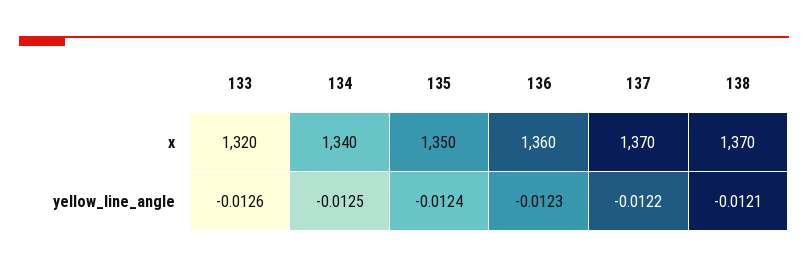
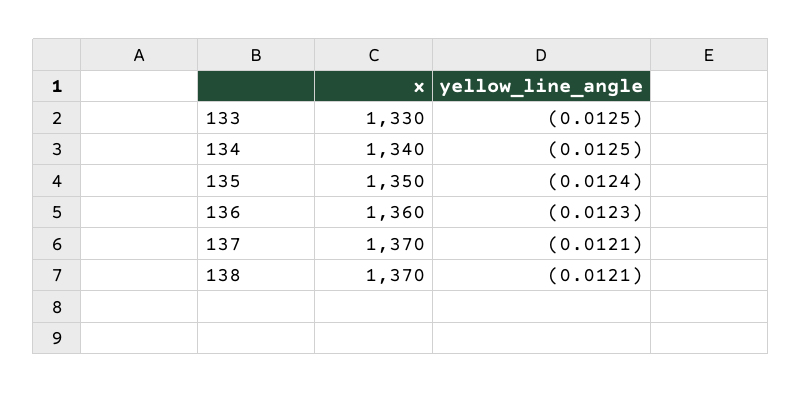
133, x: 1320 -> 1330
133, yellow_line_angle: -0.0126 -> -0.0125
137, yellow_line_angle: -0.0122 -> -0.0121

